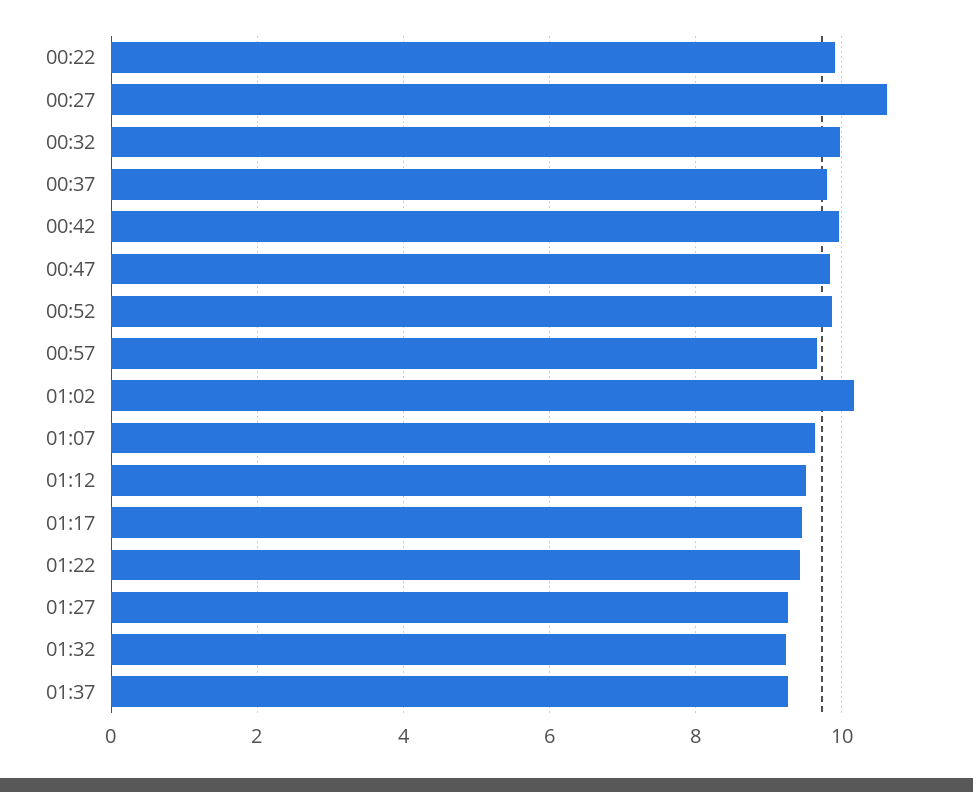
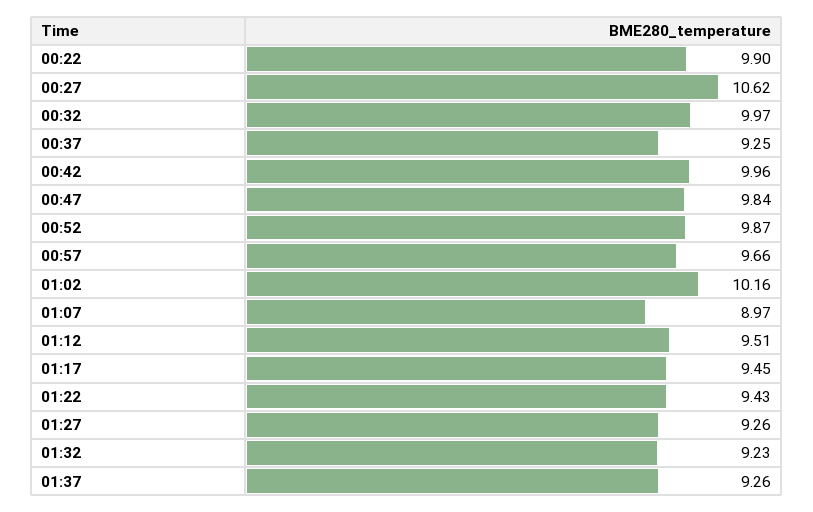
00:37: 9.8 -> 9.25
01:07: 9.6 -> 8.97

